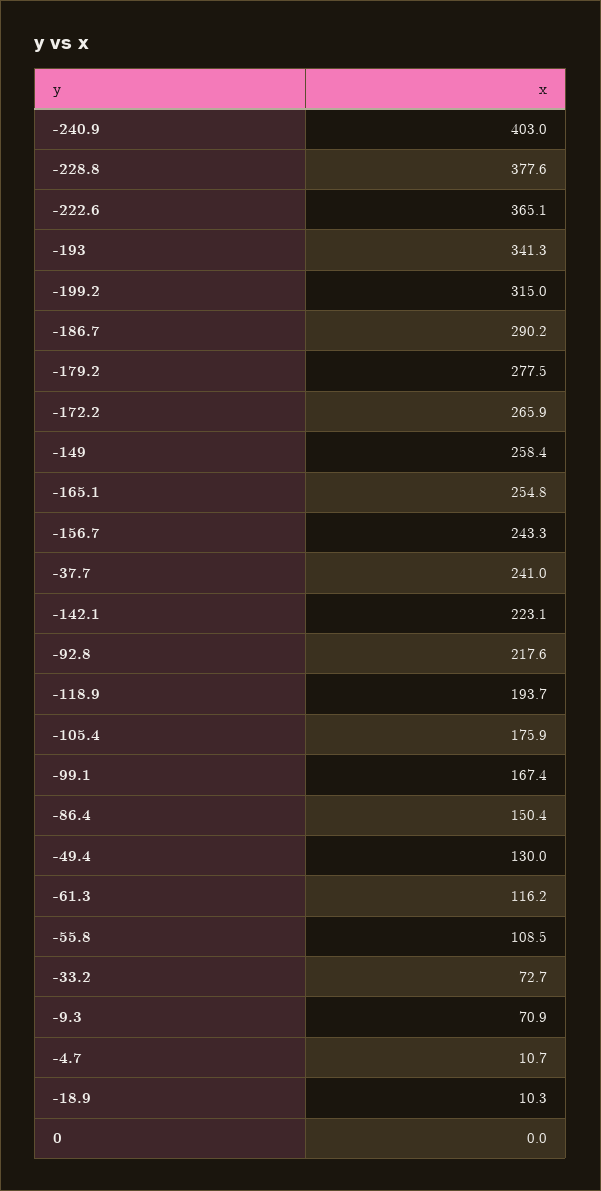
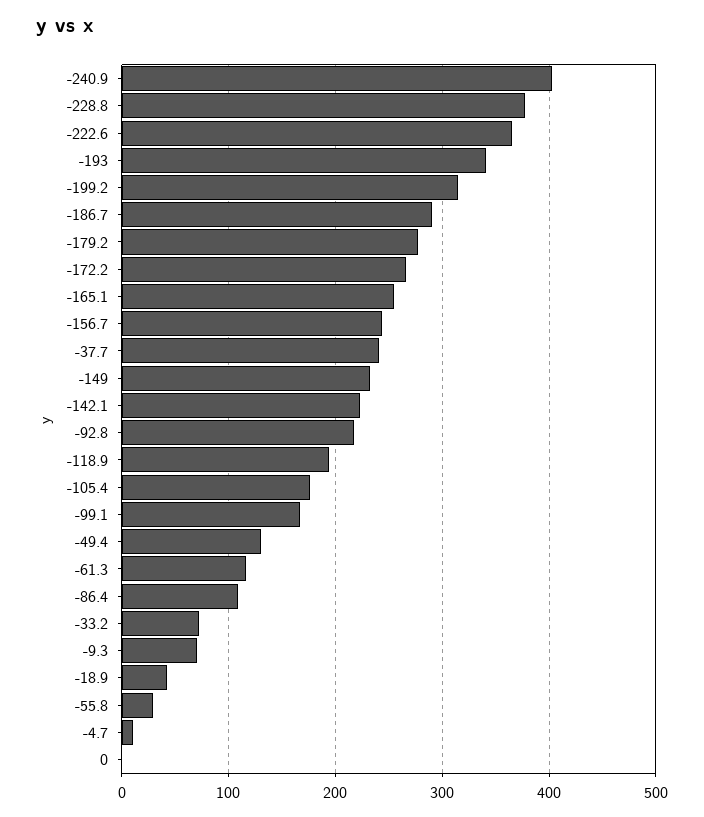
-149: 258.4 -> 230
-86.4: 150.4 -> 110
-55.8: 108.5 -> 30
-18.9: 10.3 -> 40

